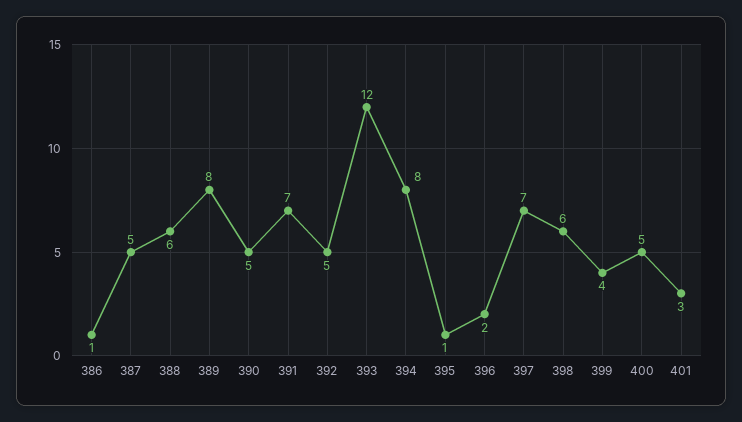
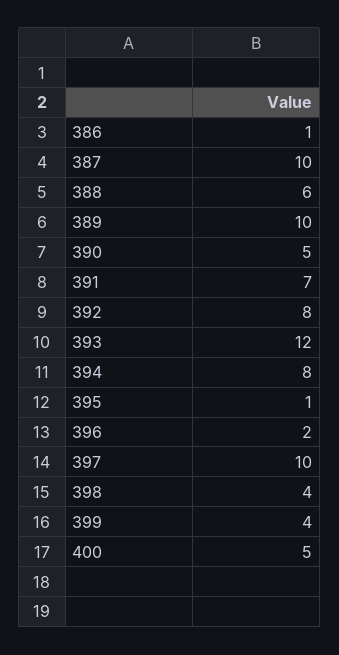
387: 5 -> 10
389: 8 -> 10
392: 5 -> 8
397: 7 -> 10
398: 6 -> 4
401: 3 -> none

